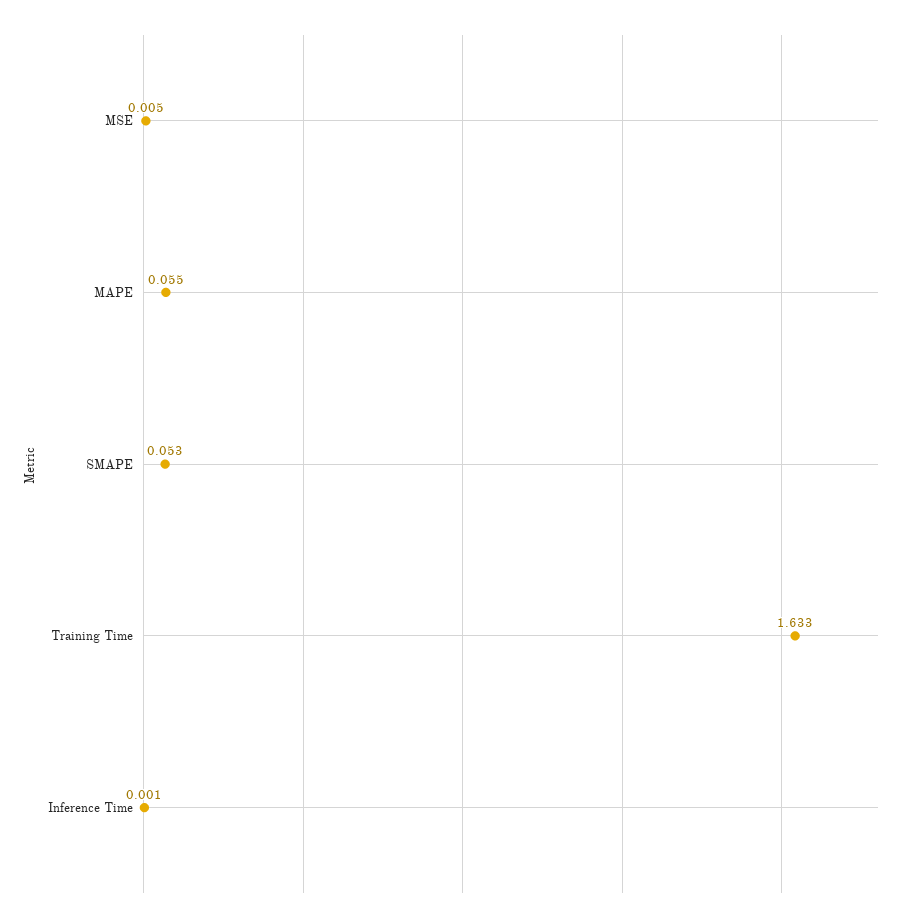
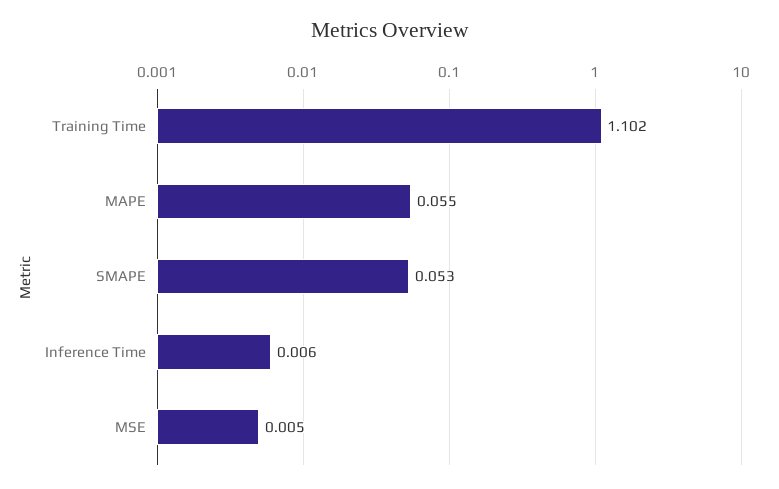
Training Time: 1.633 -> 1.102
Inference Time: 0.001 -> 0.006

